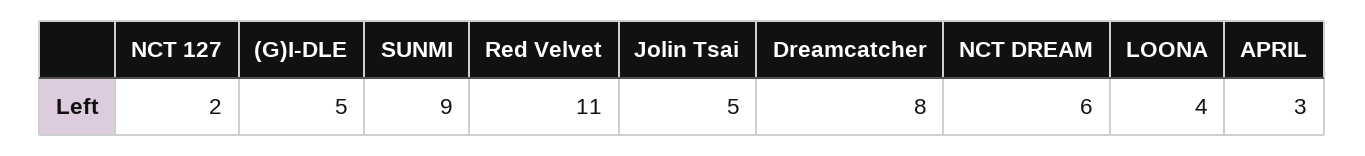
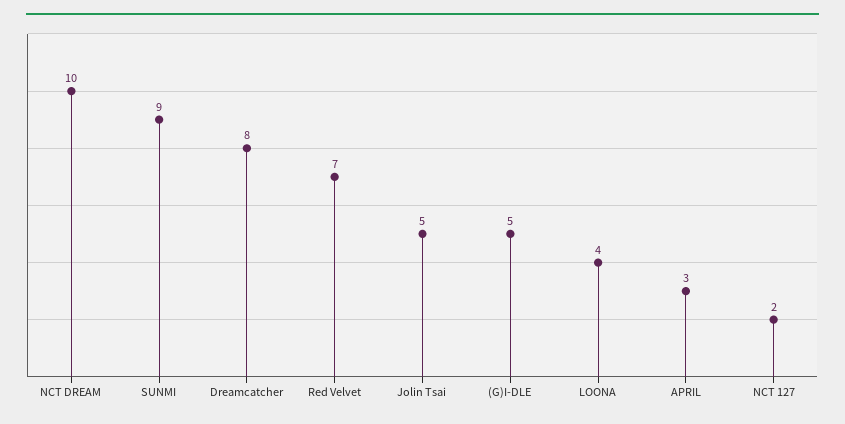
Red Velvet: 11 -> 7
NCT DREAM: 6 -> 10

